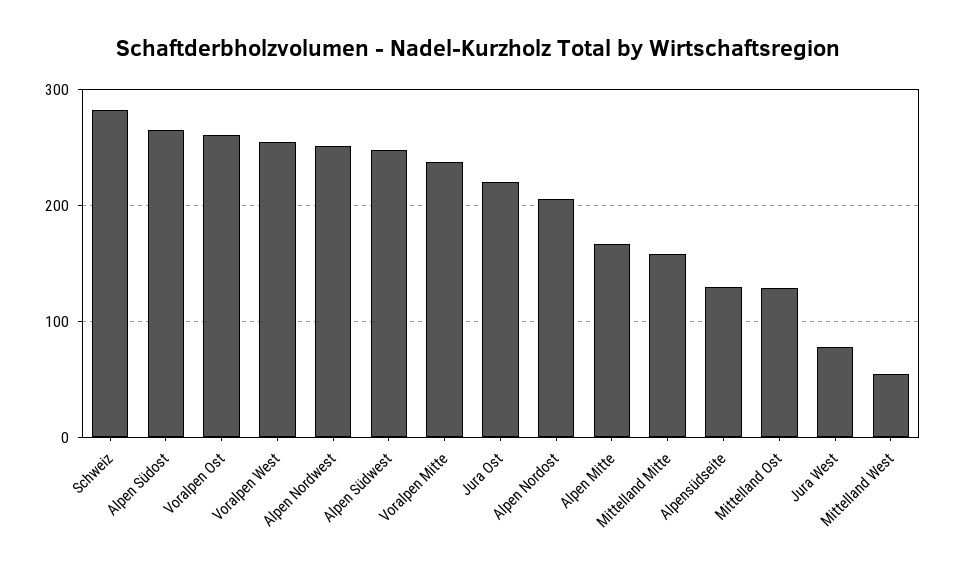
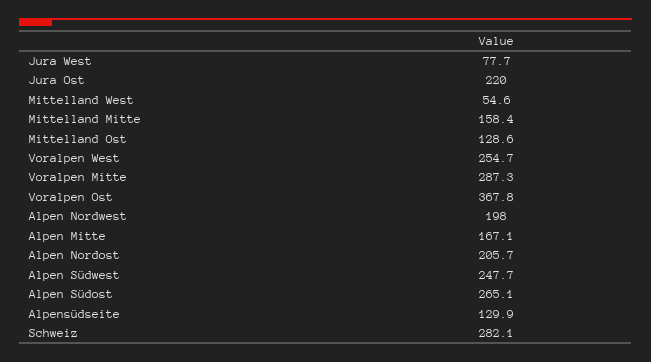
Voralpen Ost: 260 -> 367.8
Alpen Nordwest: 250 -> 198
Voralpen Mitte: 240 -> 287.3

